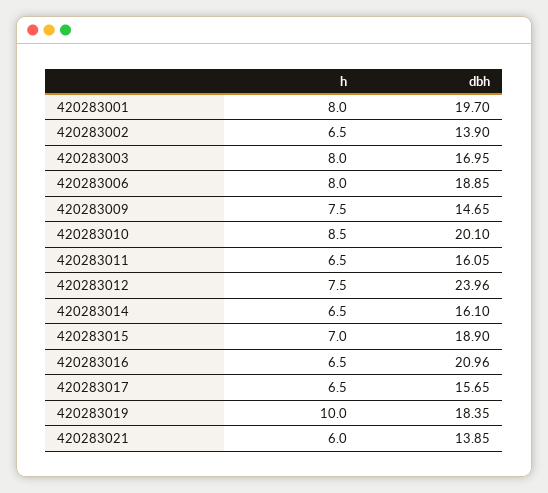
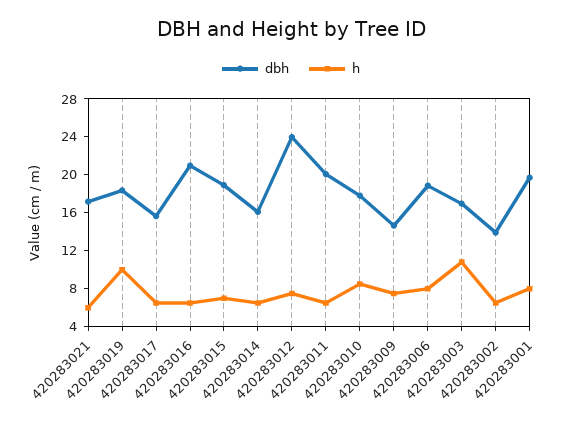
h, 420283003: 8 -> 11
dbh, 420283010: 20.1 -> 18
dbh, 420283011: 16.05 -> 20
dbh, 420283021: 13.85 -> 17

